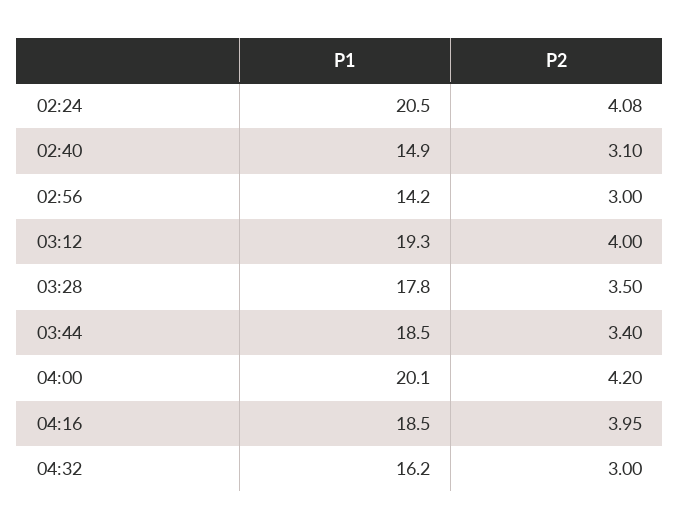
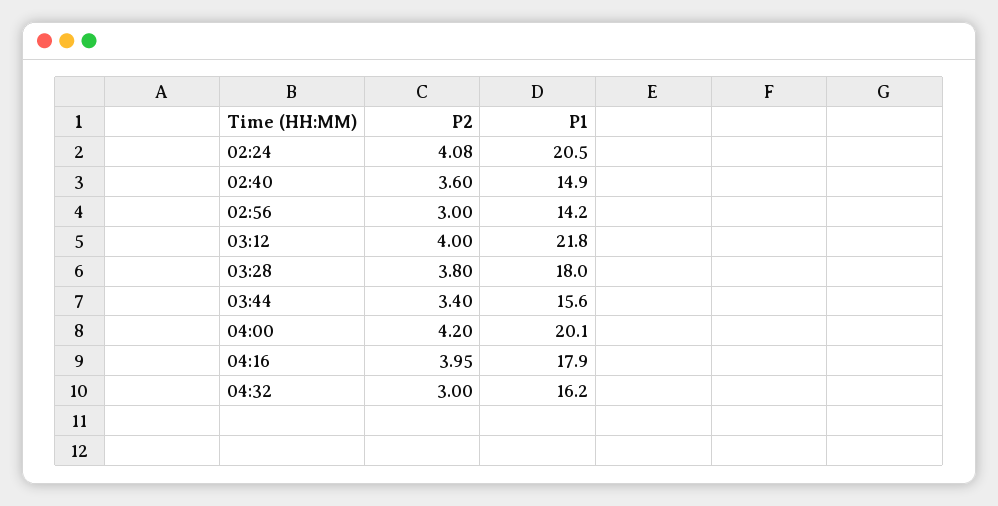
P2, 02:40: 3.1 -> 3.6
P1, 03:12: 19.3 -> 21.8
P1, 03:28: 17.8 -> 18
P2, 03:28: 3.5 -> 3.8
P1, 03:44: 18.5 -> 15.6
P1, 04:16: 18.5 -> 17.9

